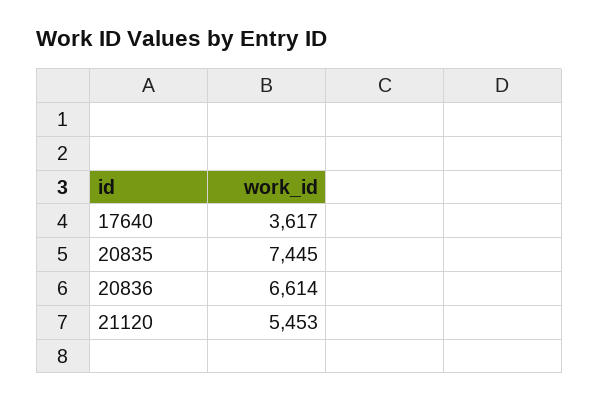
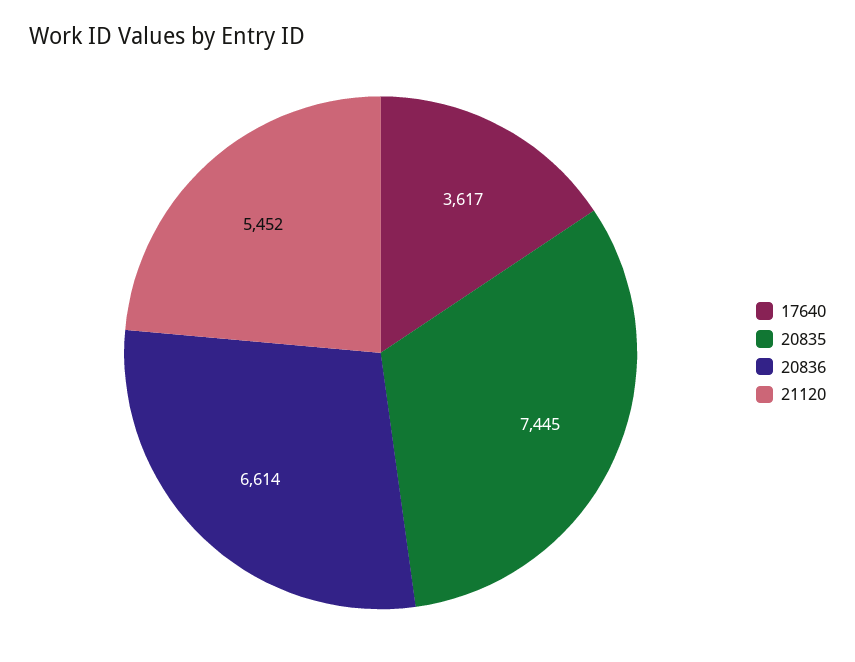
21120: 5453 -> 5452

